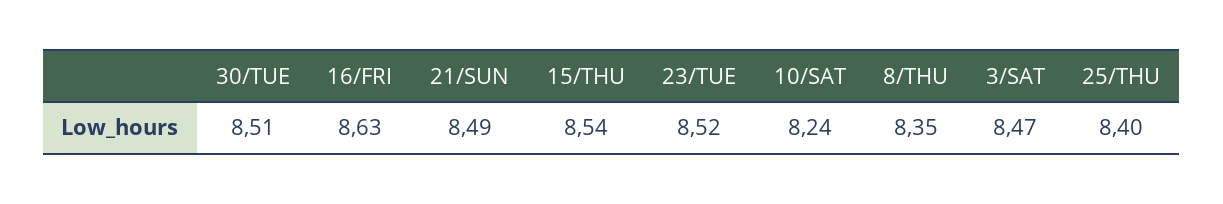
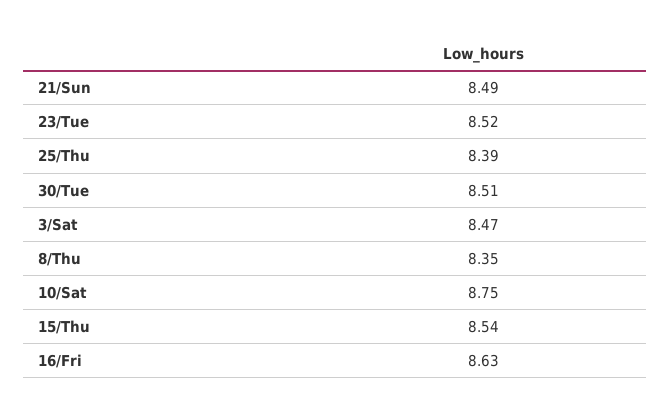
10/SAT: 8.24 -> 8.75
25/THU: 8.4 -> 8.39

